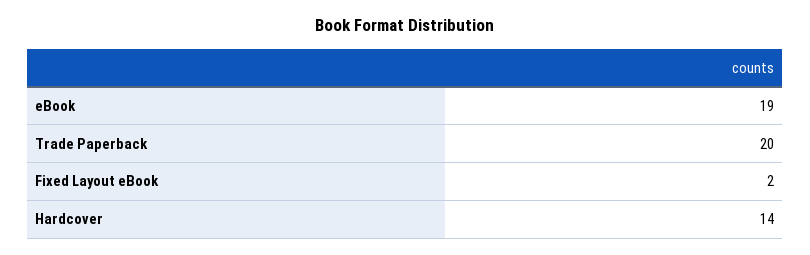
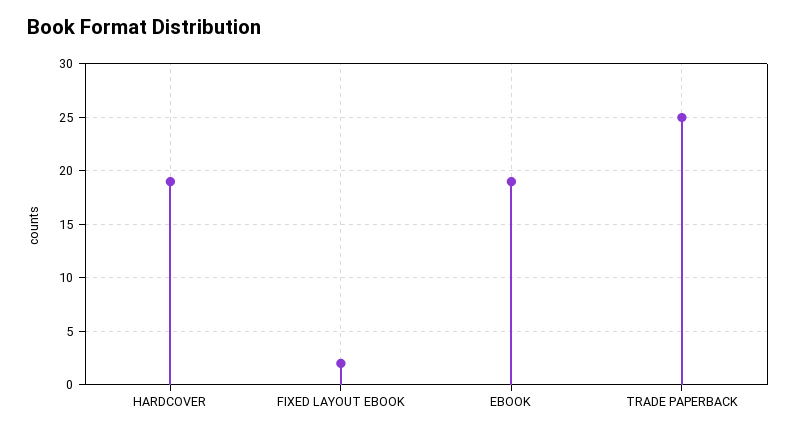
Trade Paperback: 20 -> 25
Hardcover: 14 -> 19

